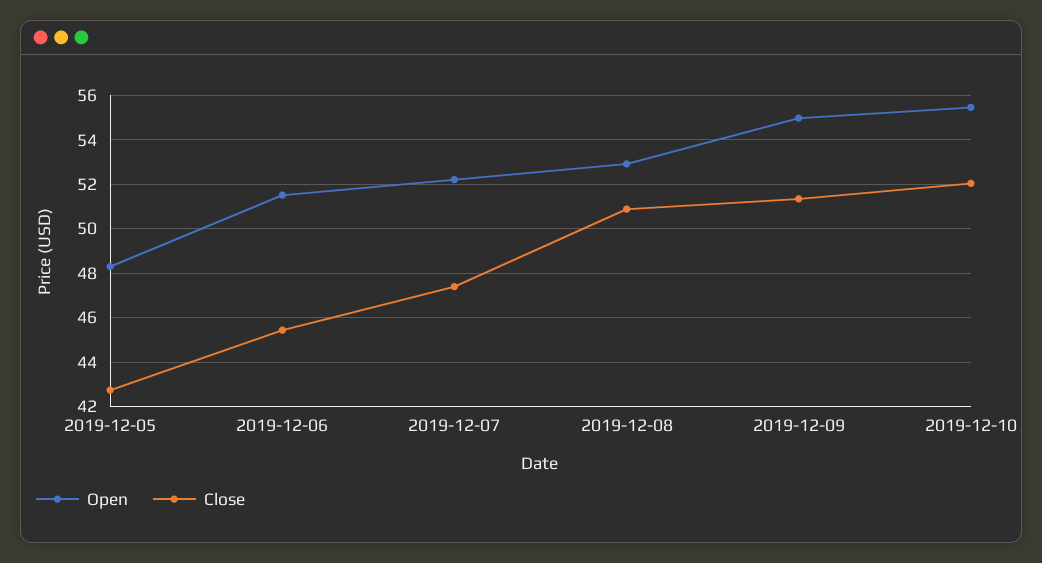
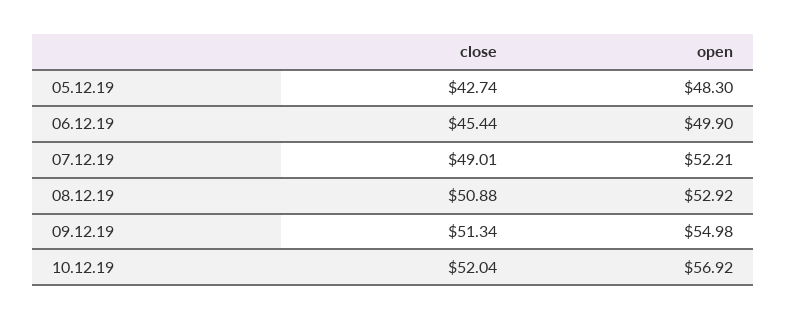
Open, 2019-12-06: 51.5 -> 49.9
Close, 2019-12-07: 47.5 -> 49.01
Open, 2019-12-10: 55.5 -> 56.92

